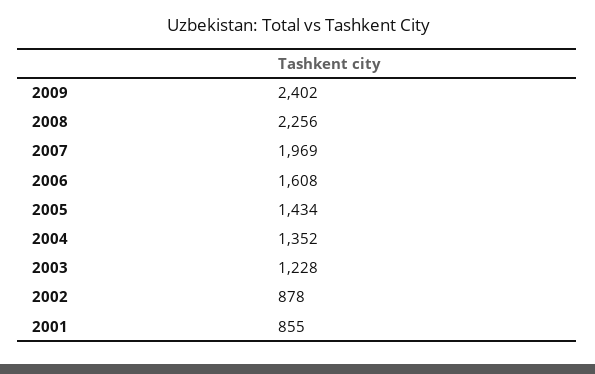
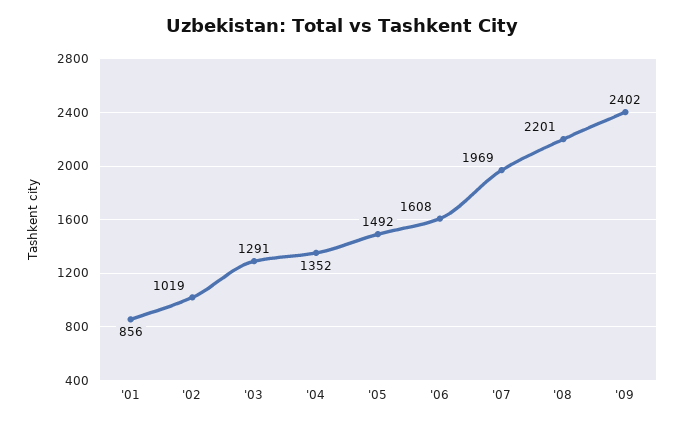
2008: 2256 -> 2201
2005: 1434 -> 1492
2003: 1228 -> 1291
2002: 878 -> 1019
2001: 855 -> 856

